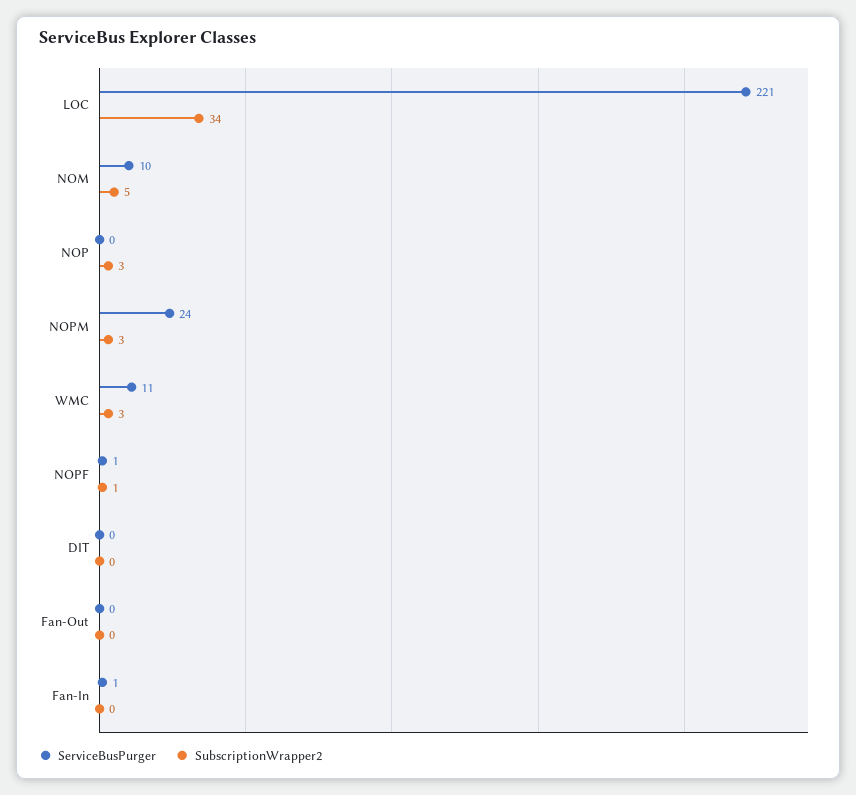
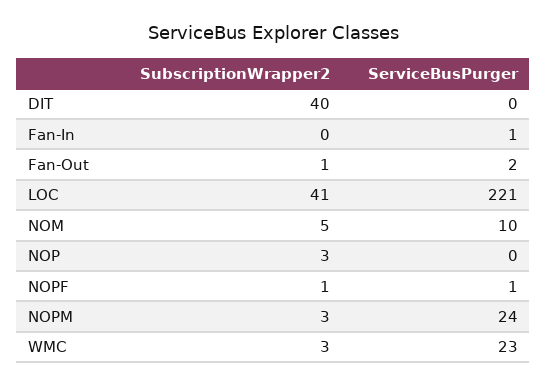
SubscriptionWrapper2, LOC: 34 -> 41
ServiceBusPurger, WMC: 11 -> 23
SubscriptionWrapper2, DIT: 0 -> 40
ServiceBusPurger, Fan-Out: 0 -> 2
SubscriptionWrapper2, Fan-Out: 0 -> 1

